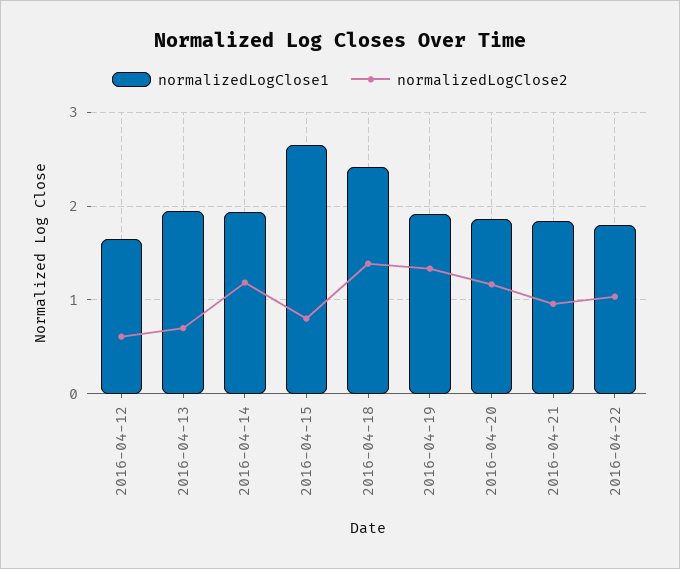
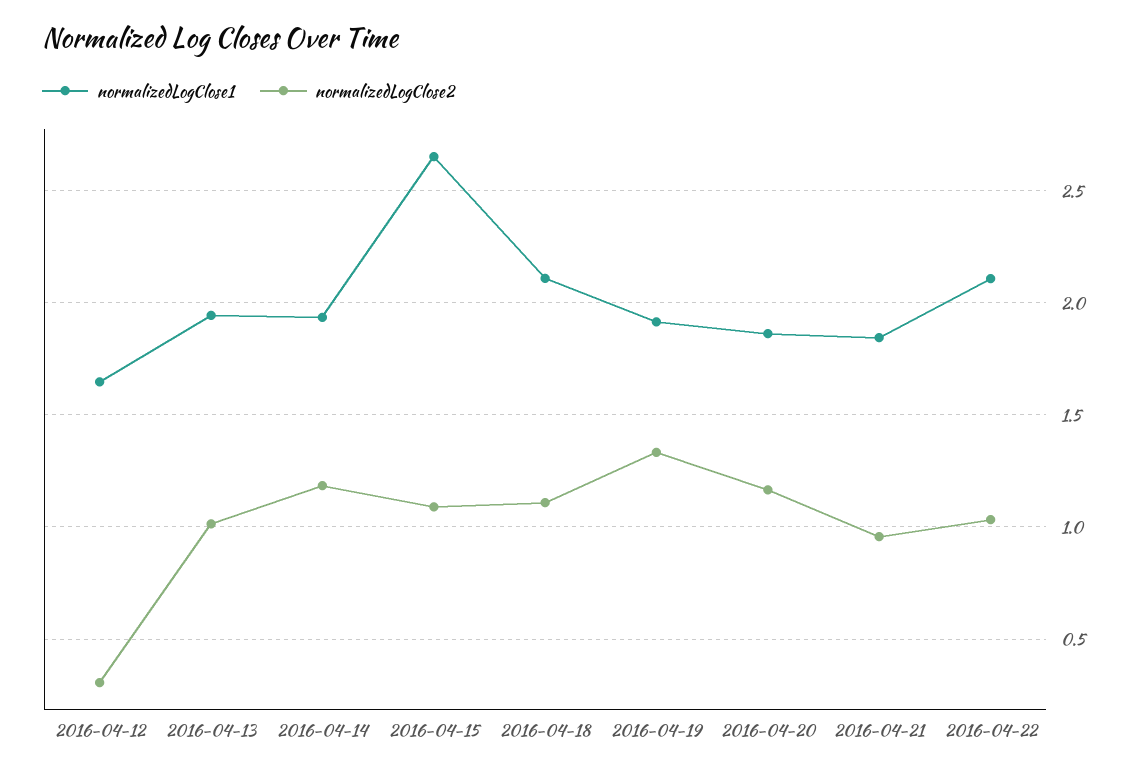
normalizedLogClose2, 2016-04-12: 0.6 -> 0.3
normalizedLogClose2, 2016-04-13: 0.7 -> 1
normalizedLogClose2, 2016-04-15: 0.8 -> 1.1
normalizedLogClose1, 2016-04-18: 2.4 -> 2.1
normalizedLogClose2, 2016-04-18: 1.4 -> 1.1
normalizedLogClose1, 2016-04-22: 1.8 -> 2.1

